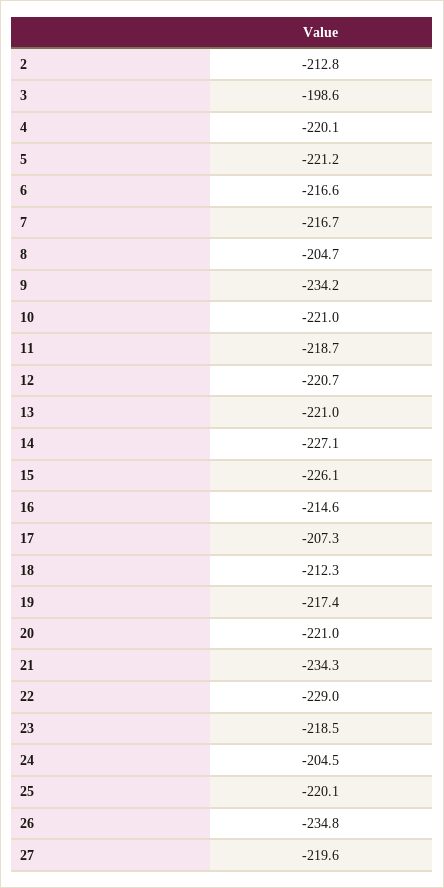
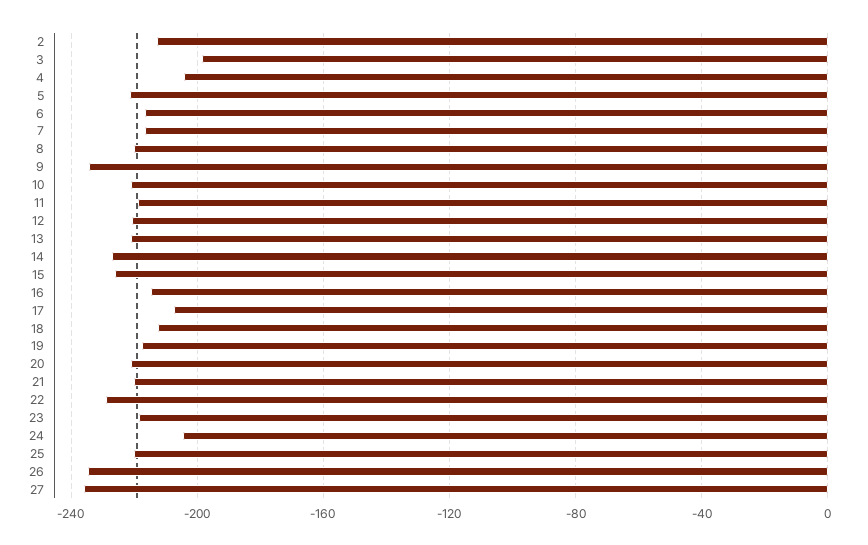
4: -220.1 -> -205
8: -204.7 -> -220
21: -234.3 -> -220
27: -219.6 -> -235

